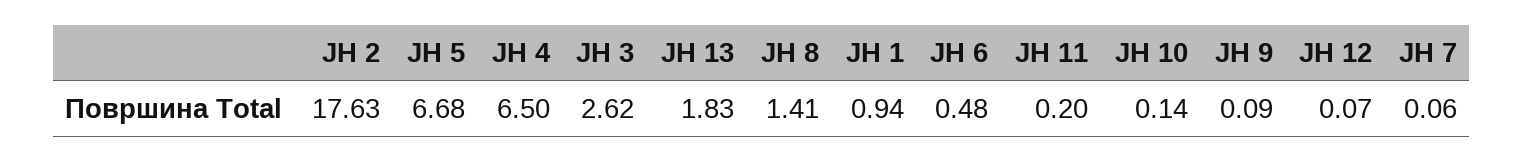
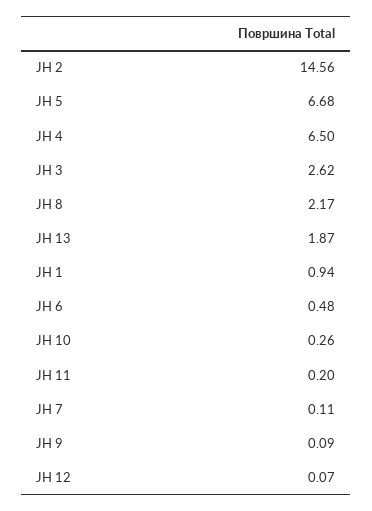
ЈН 2: 17.63 -> 14.56
ЈН 13: 1.83 -> 1.87
ЈН 8: 1.41 -> 2.17
ЈН 10: 0.14 -> 0.26
ЈН 7: 0.06 -> 0.11

